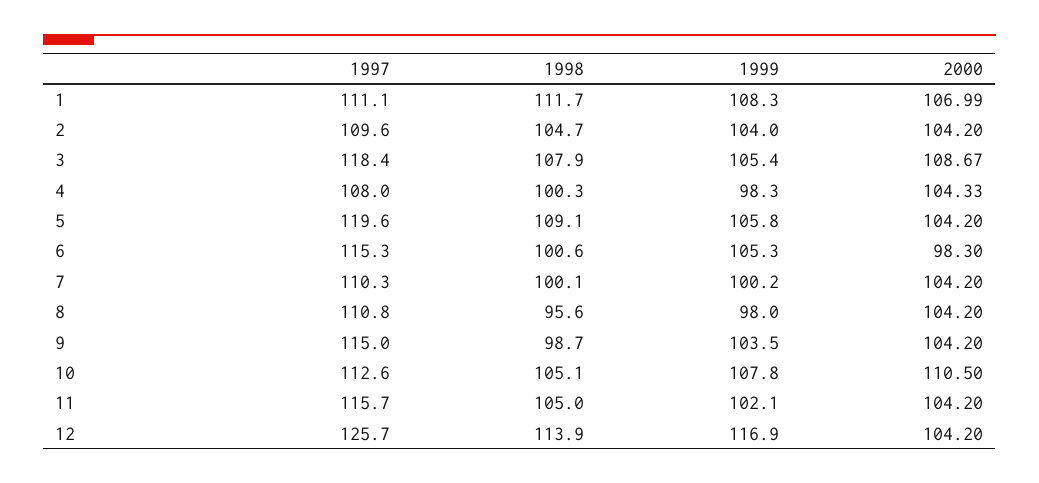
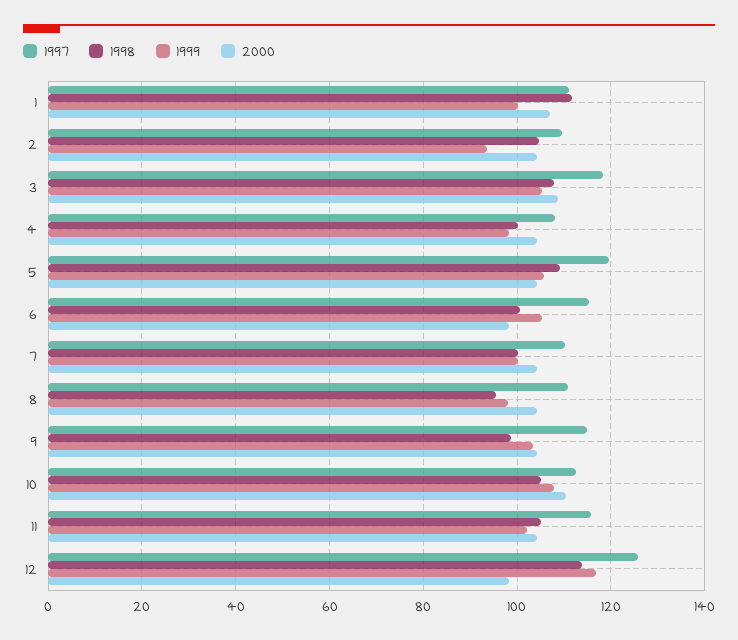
1999, 1: 108.3 -> 100
1999, 2: 104 -> 94
2000, 12: 104.2 -> 98

